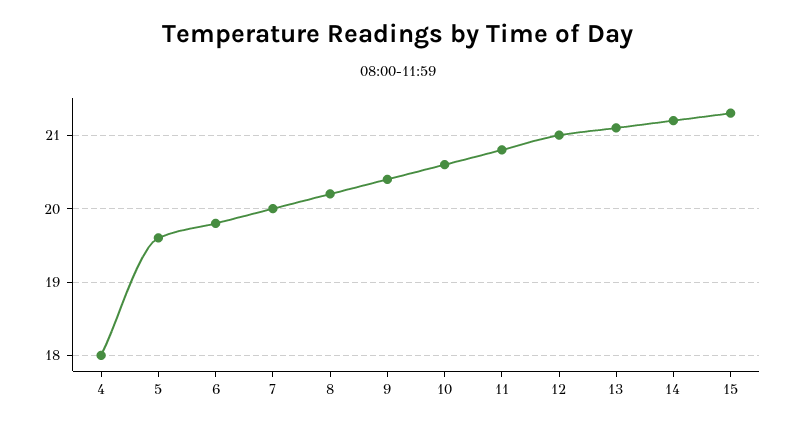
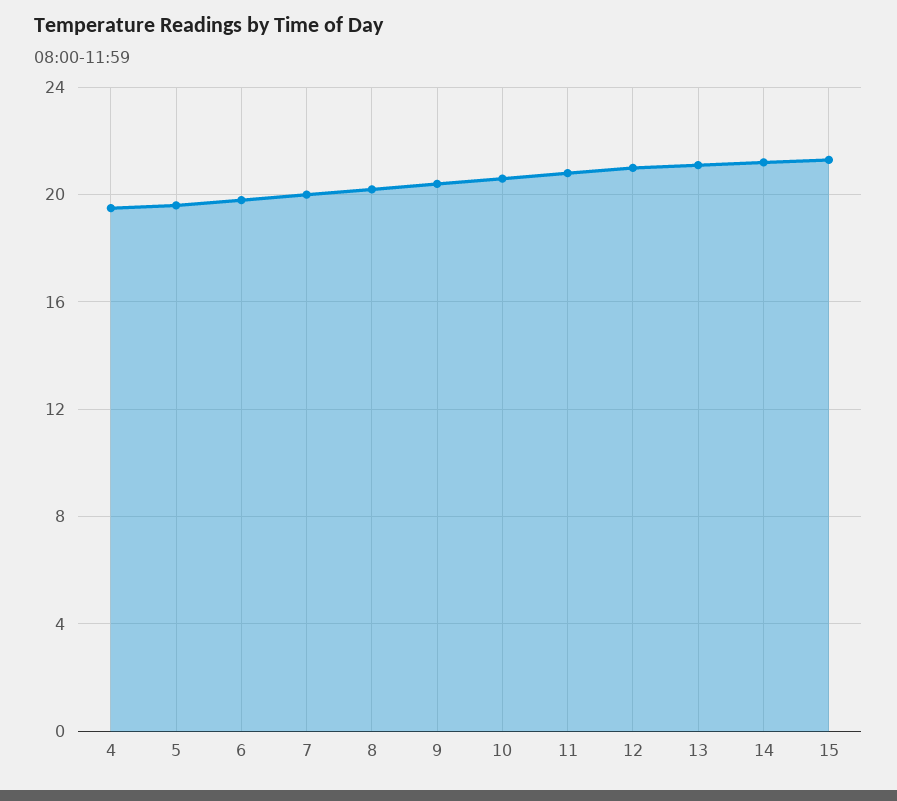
4: 18 -> 19.5

